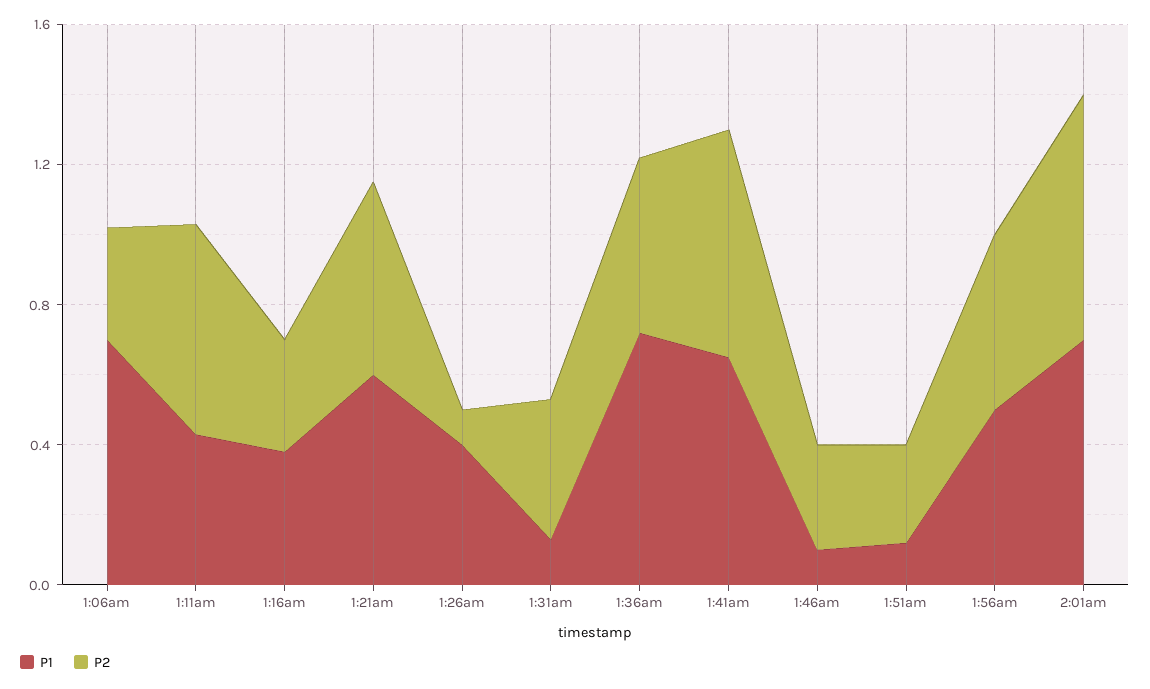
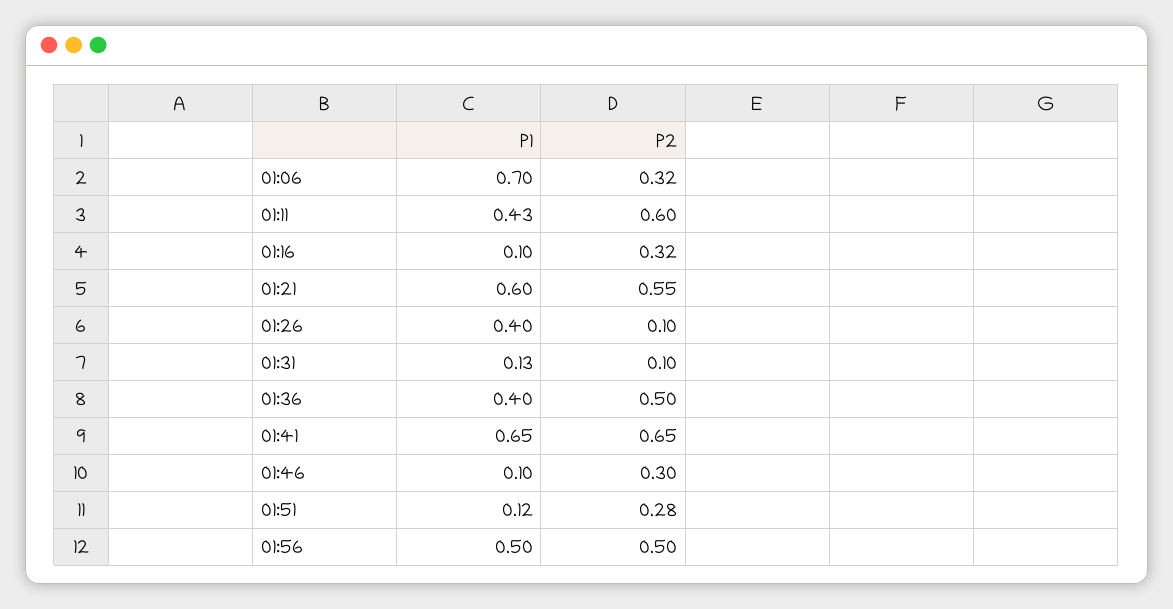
P1, 1:16am: 0.4 -> 0.1
P2, 1:31am: 0.4 -> 0.1
P1, 1:36am: 0.7 -> 0.4
P1, 2:01am: 0.7 -> none
P2, 2:01am: 0.7 -> none

